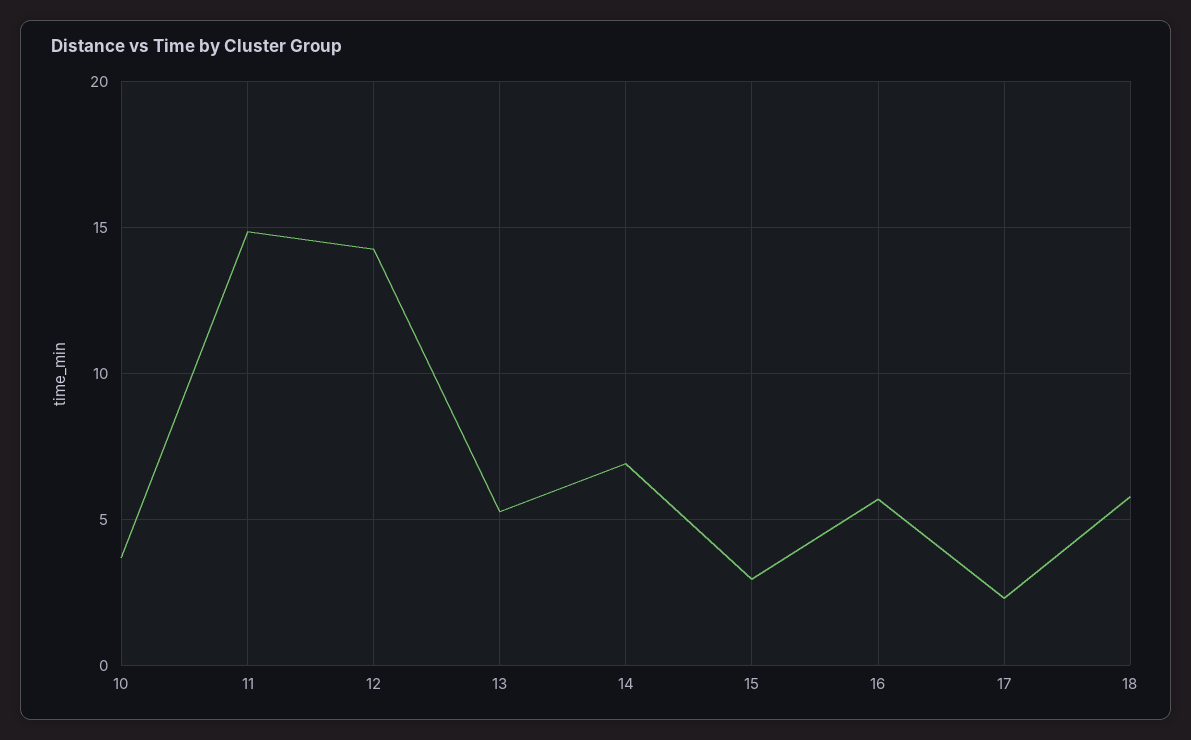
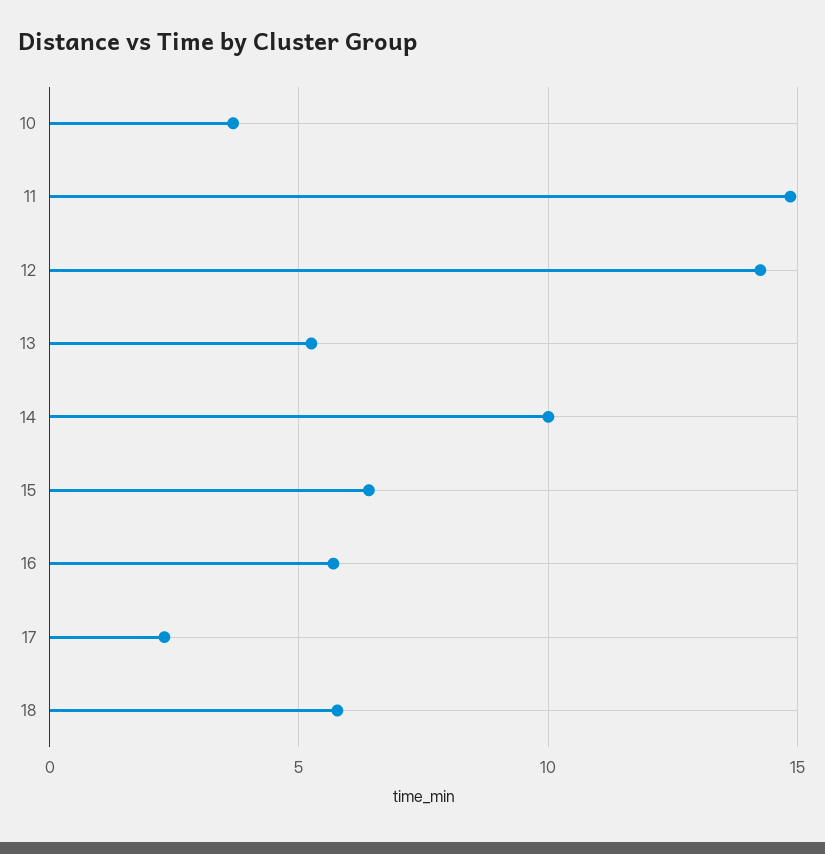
14: 7 -> 10
15: 3 -> 6.5

